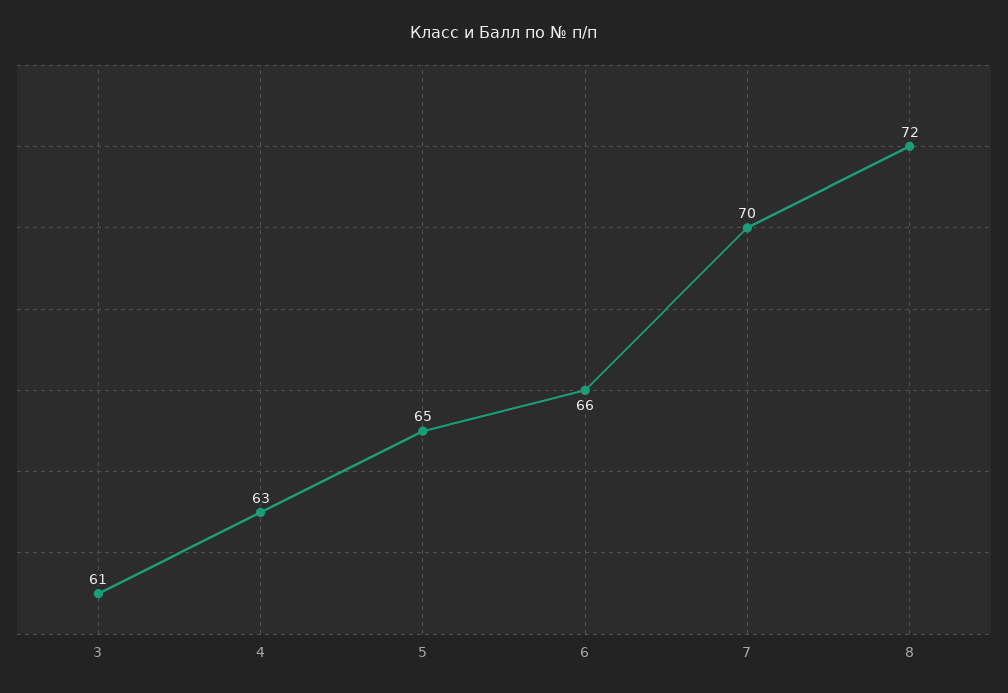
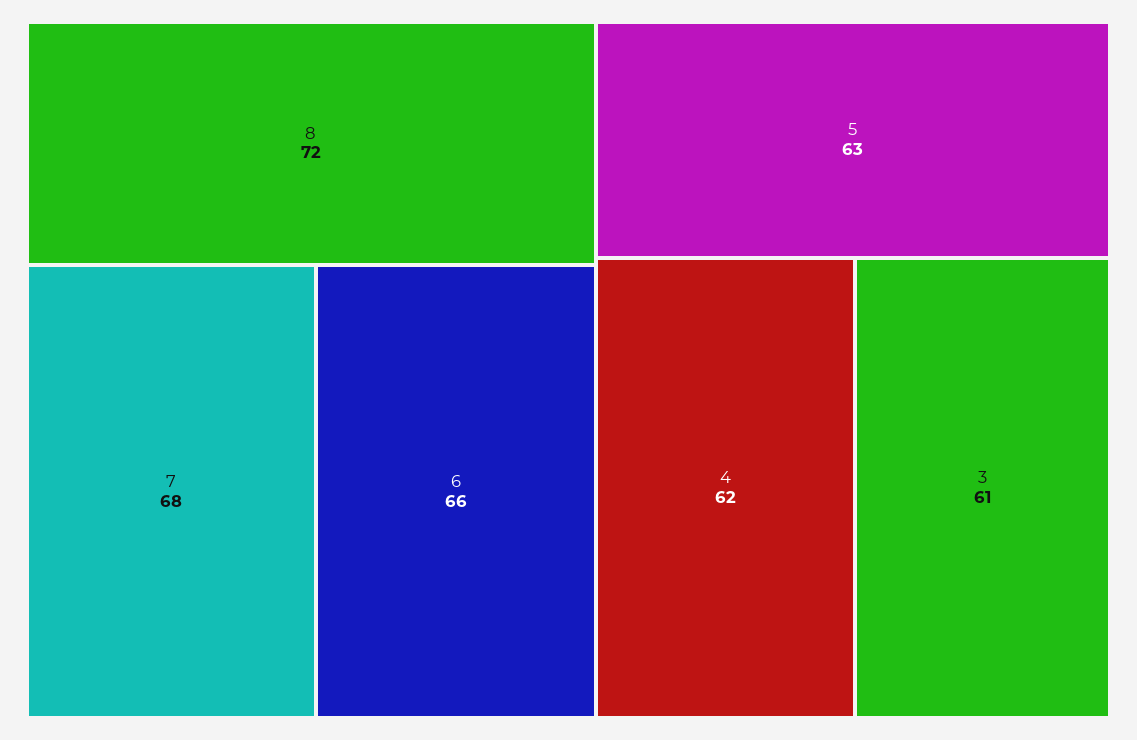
4: 63 -> 62
5: 65 -> 63
7: 70 -> 68

